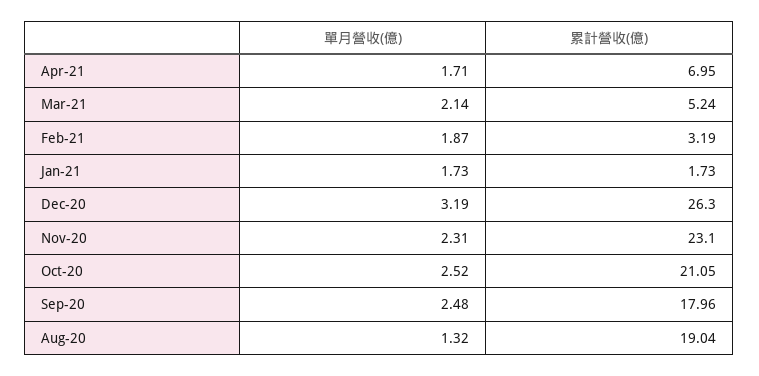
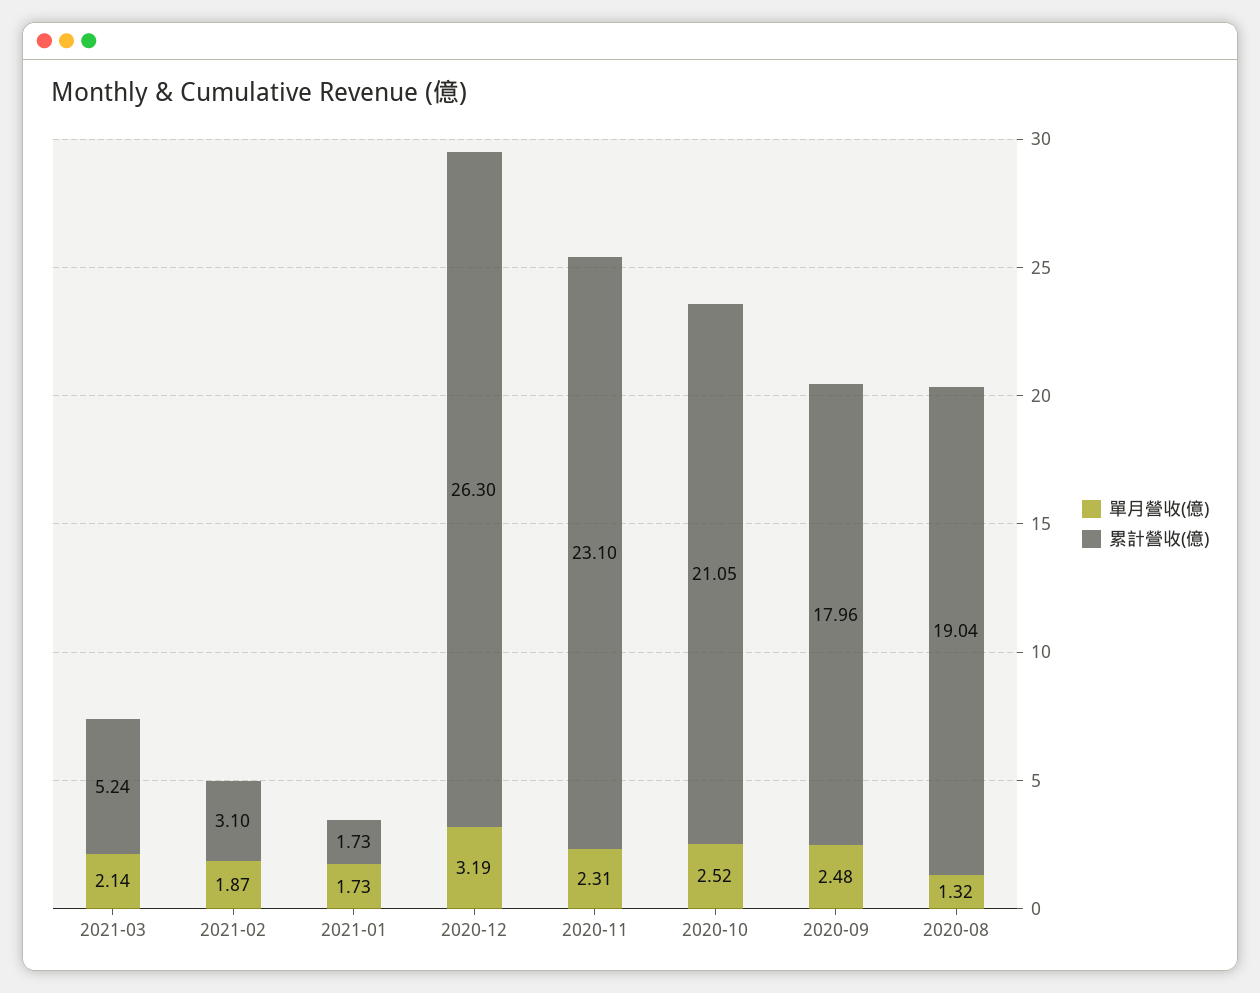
單月營收(億), Apr-21: 1.71 -> none
累計營收(億), Apr-21: 6.95 -> none
累計營收(億), Feb-21: 3.19 -> 3.1

